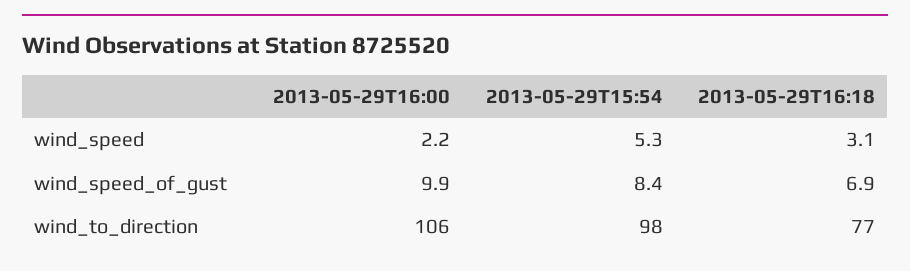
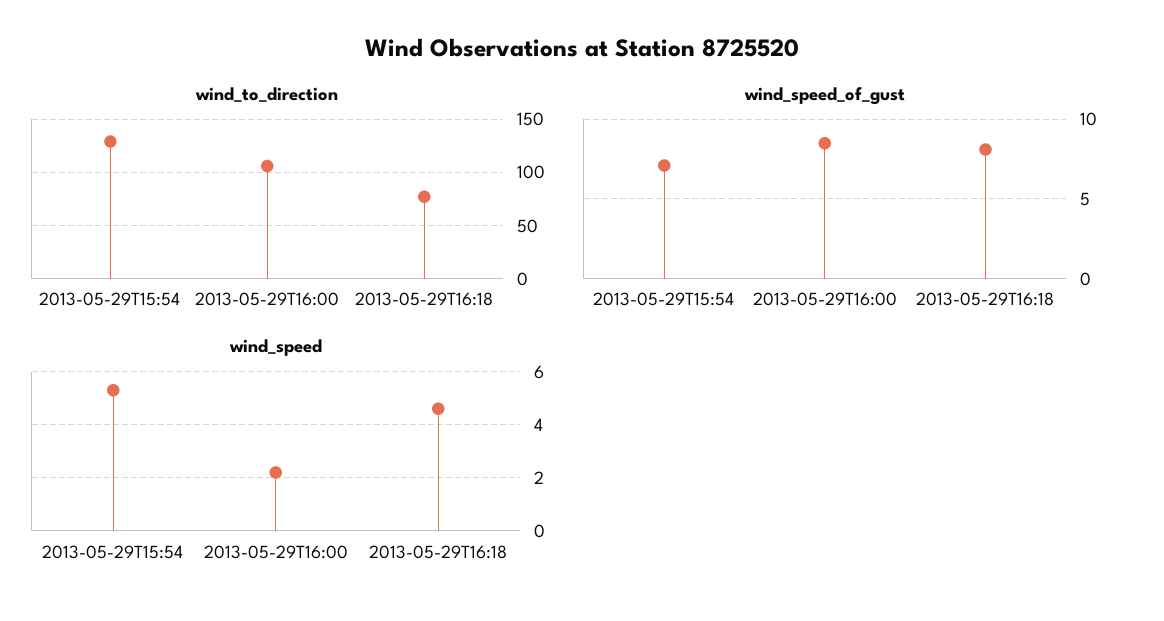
wind_speed, 2013-05-29T16:18: 3.1 -> 4.5
wind_speed_of_gust, 2013-05-29T16:00: 9.9 -> 8.5
wind_speed_of_gust, 2013-05-29T15:54: 8.4 -> 7
wind_speed_of_gust, 2013-05-29T16:18: 6.9 -> 8
wind_to_direction, 2013-05-29T15:54: 98 -> 130

